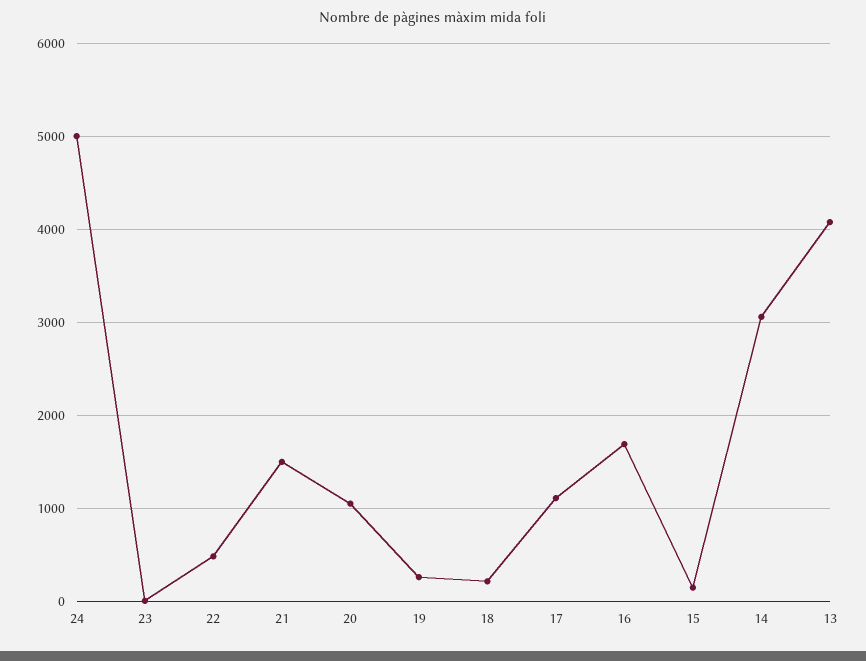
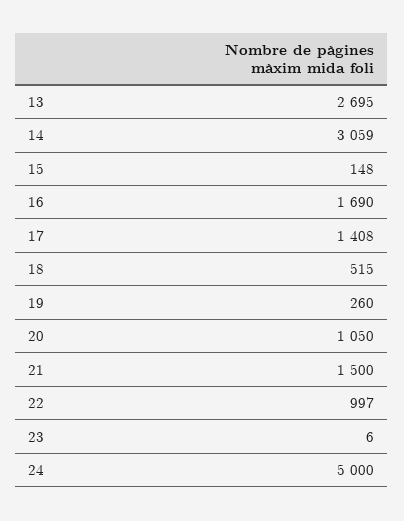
22: 500 -> 997
18: 200 -> 515
17: 1100 -> 1408
13: 4100 -> 2695

